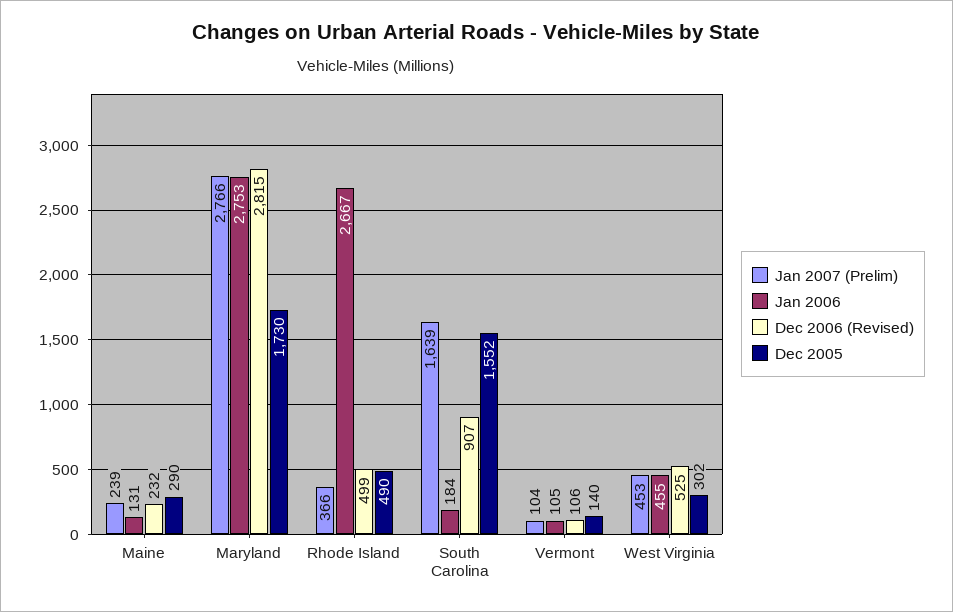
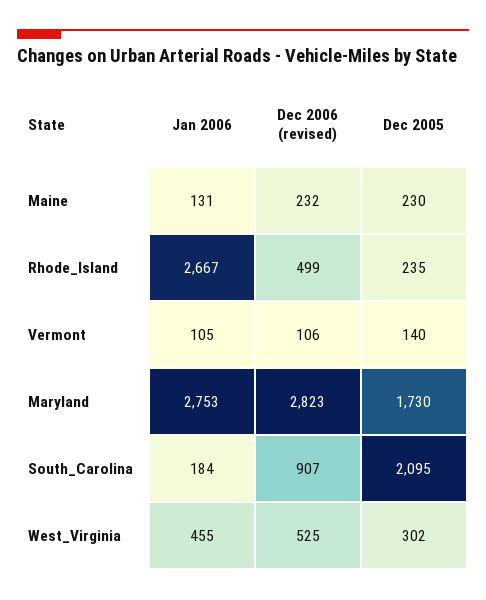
Jan 2007 (Prelim), Maine: 239 -> none
Dec 2005, Maine: 290 -> 230
Jan 2007 (Prelim), Maryland: 2766 -> none
Dec 2006 (Revised), Maryland: 2815 -> 2823
Jan 2007 (Prelim), Rhode Island: 366 -> none
Dec 2005, Rhode Island: 490 -> 235
Jan 2007 (Prelim), South Carolina: 1639 -> none
Dec 2005, South Carolina: 1552 -> 2095
Jan 2007 (Prelim), Vermont: 104 -> none
Jan 2007 (Prelim), West Virginia: 453 -> none

